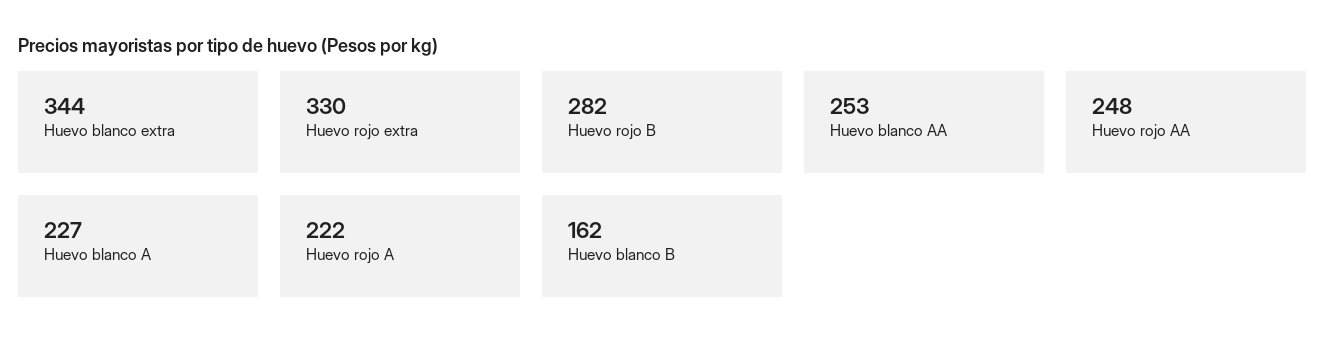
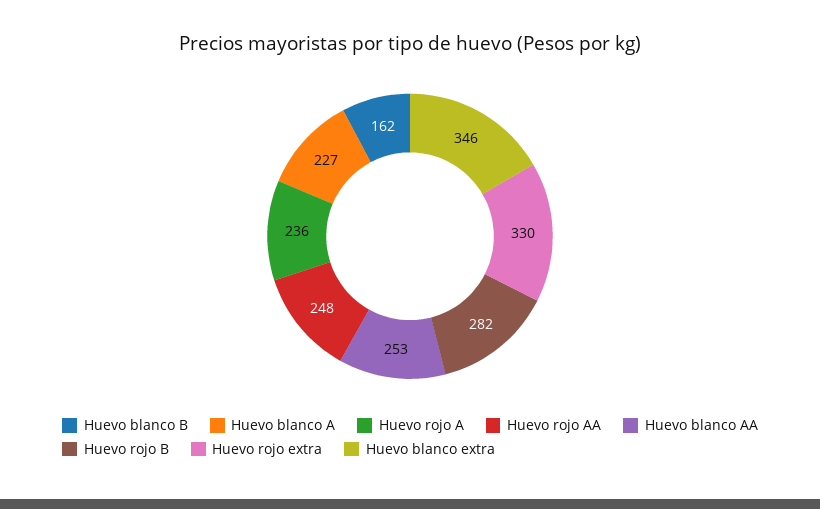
Huevo blanco extra: 344 -> 346
Huevo rojo A: 222 -> 236

